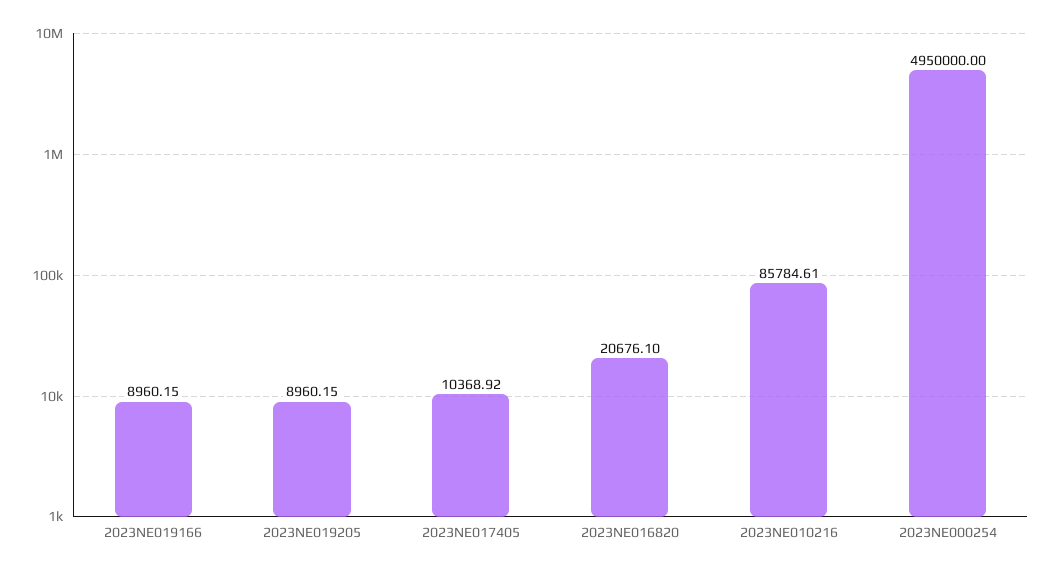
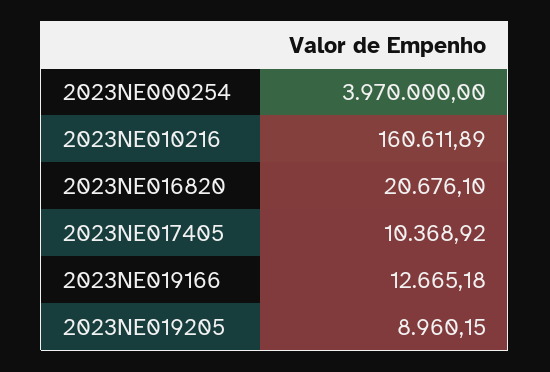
2023NE019166: 8960.15 -> 12665.18
2023NE010216: 85784.61 -> 160611.89
2023NE000254: 4950000 -> 3970000

